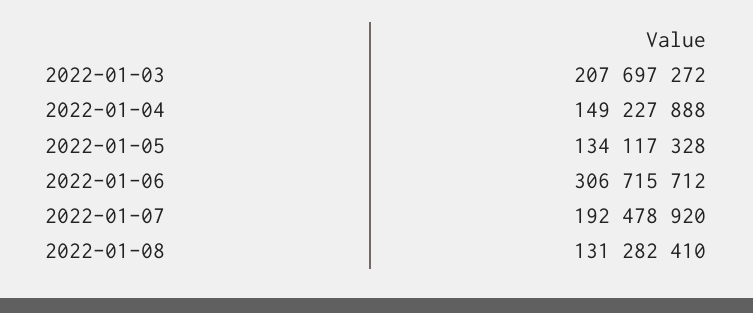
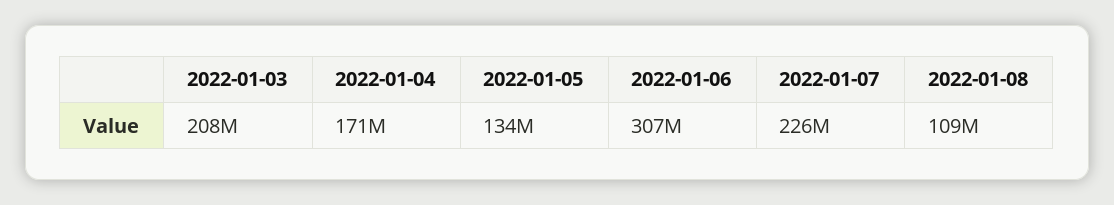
2022-01-04: 149227888 -> 171000000
2022-01-07: 192478920 -> 226000000
2022-01-08: 131282410 -> 109000000

